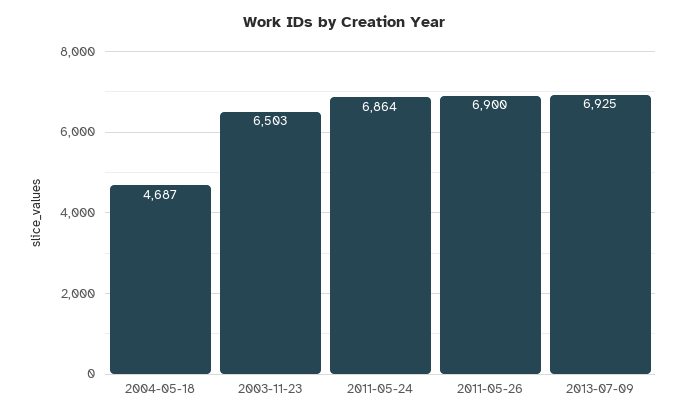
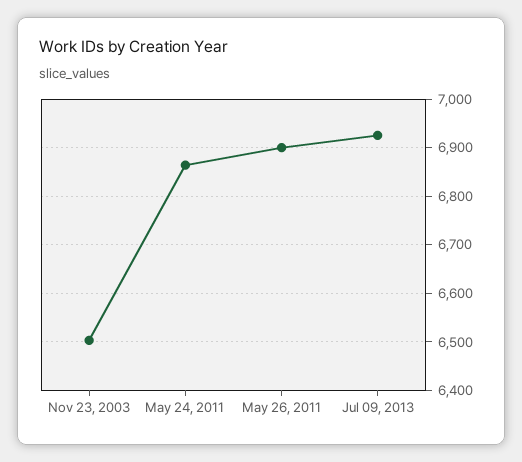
2004-05-18: 4687 -> none

